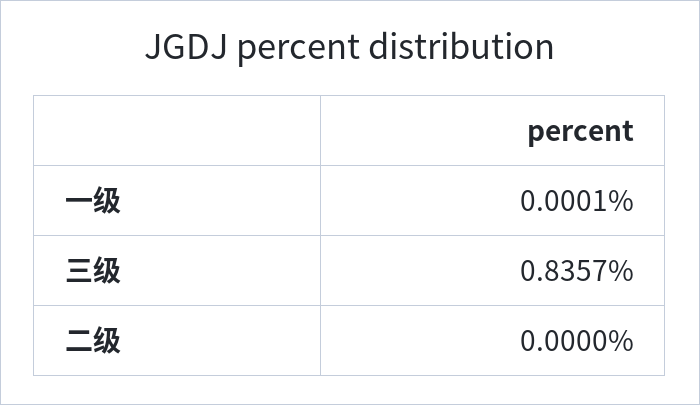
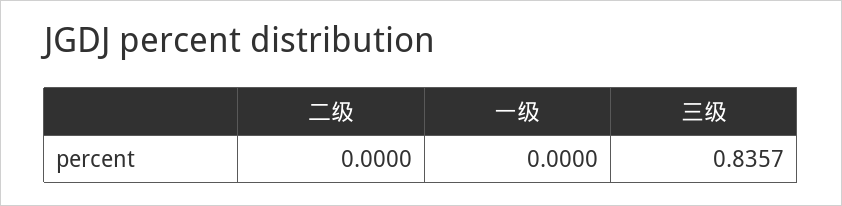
一级: 0.0001 -> 0

